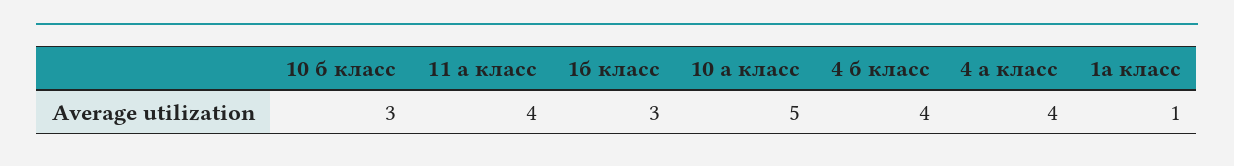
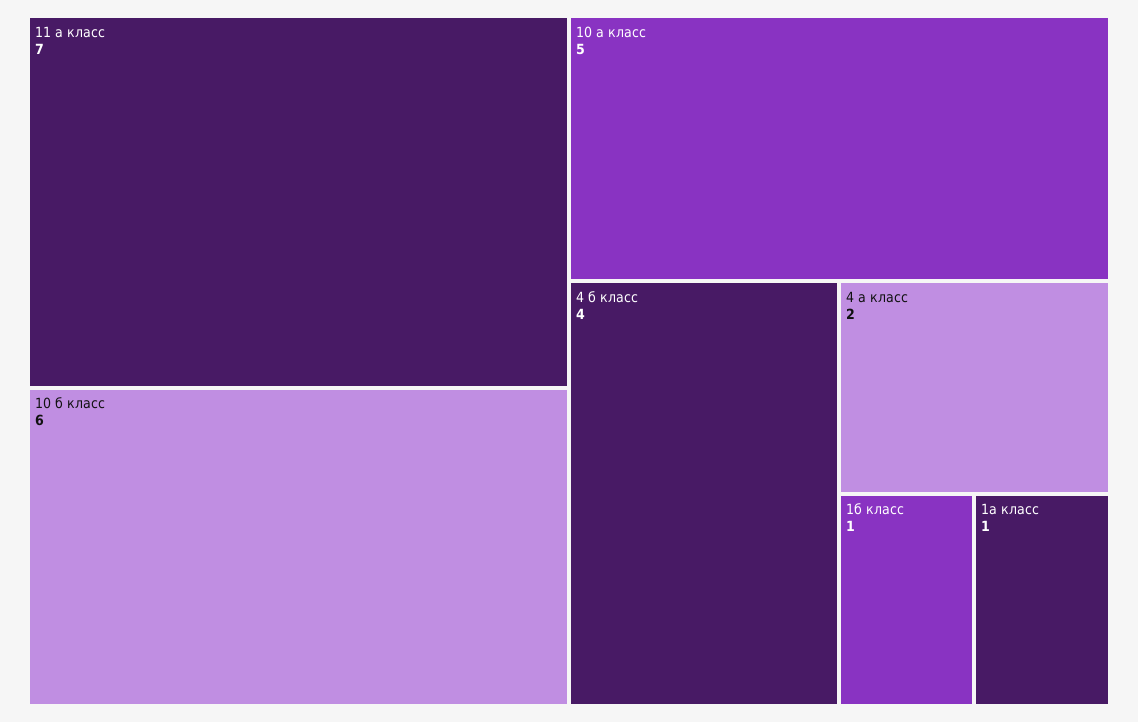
10 б класс: 3 -> 6
11 а класс: 4 -> 7
1б класс: 3 -> 1
4 а класс: 4 -> 2

